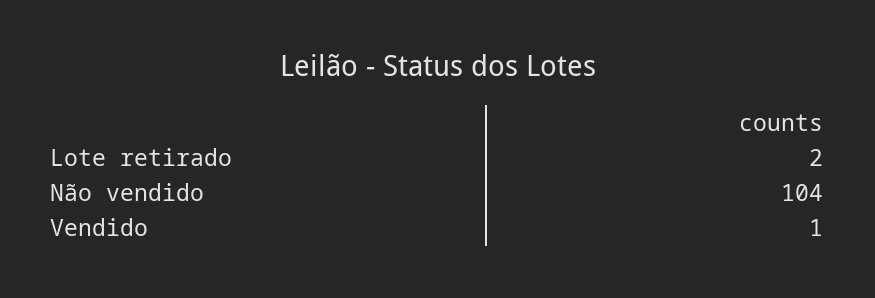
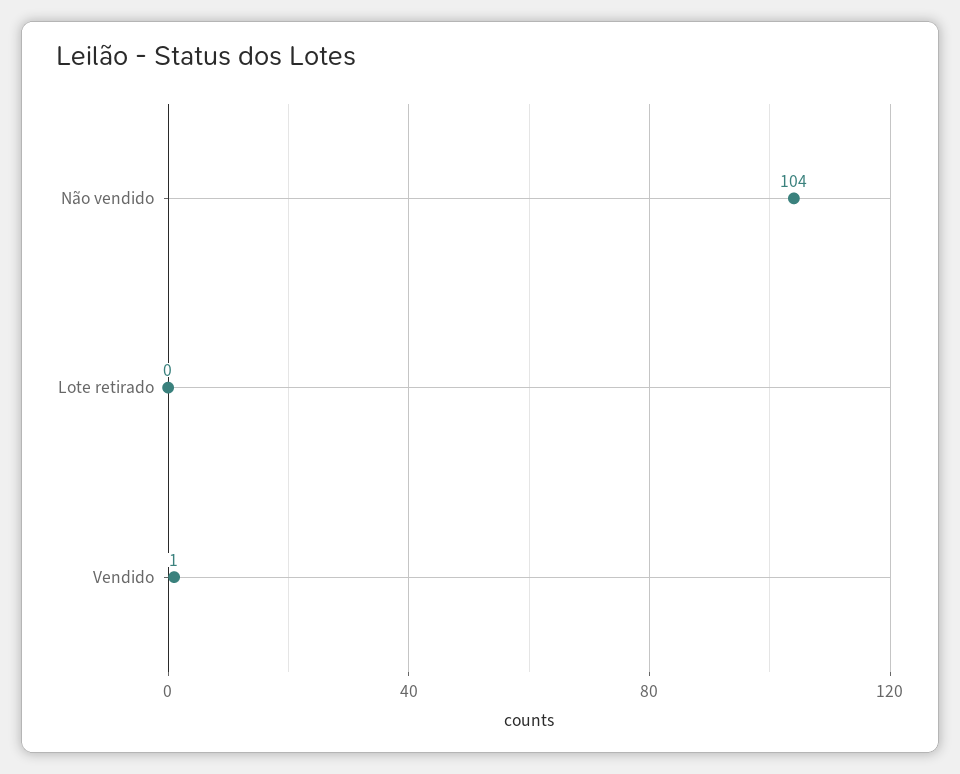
Lote retirado: 2 -> 0

